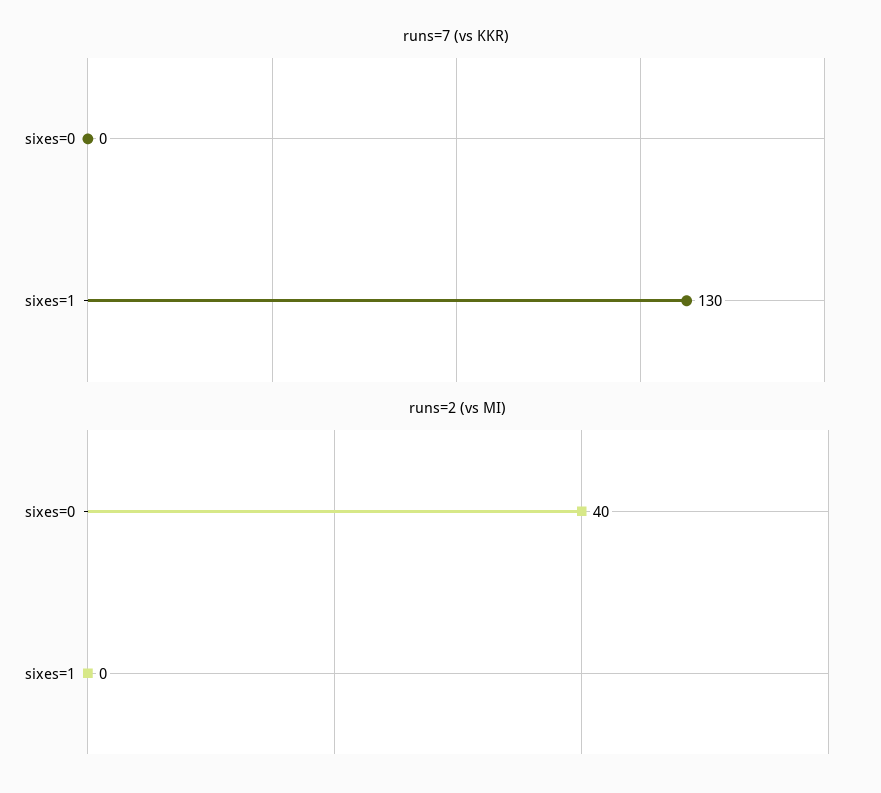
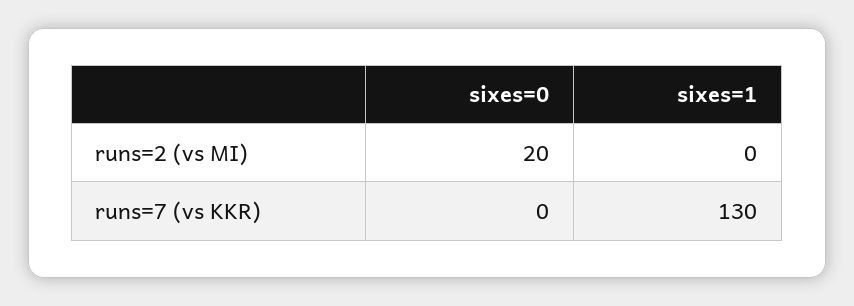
runs=2 (vs MI), sixes=0: 40 -> 20

